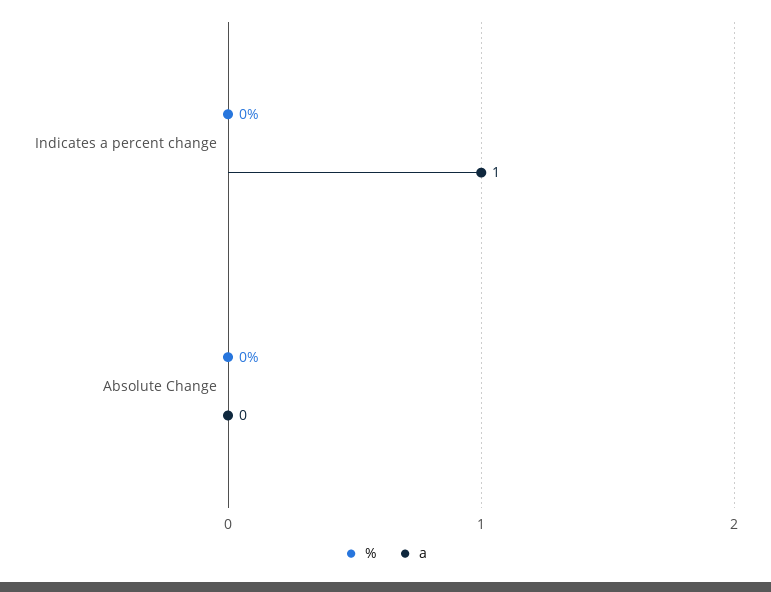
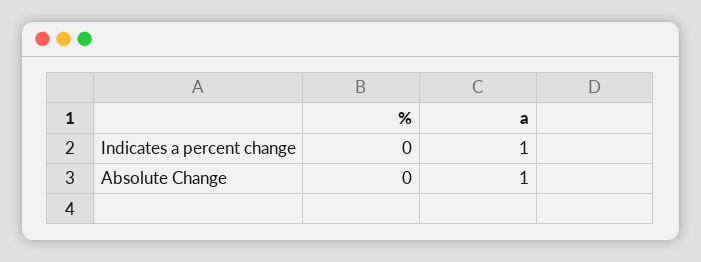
a, Absolute Change: 0 -> 1

